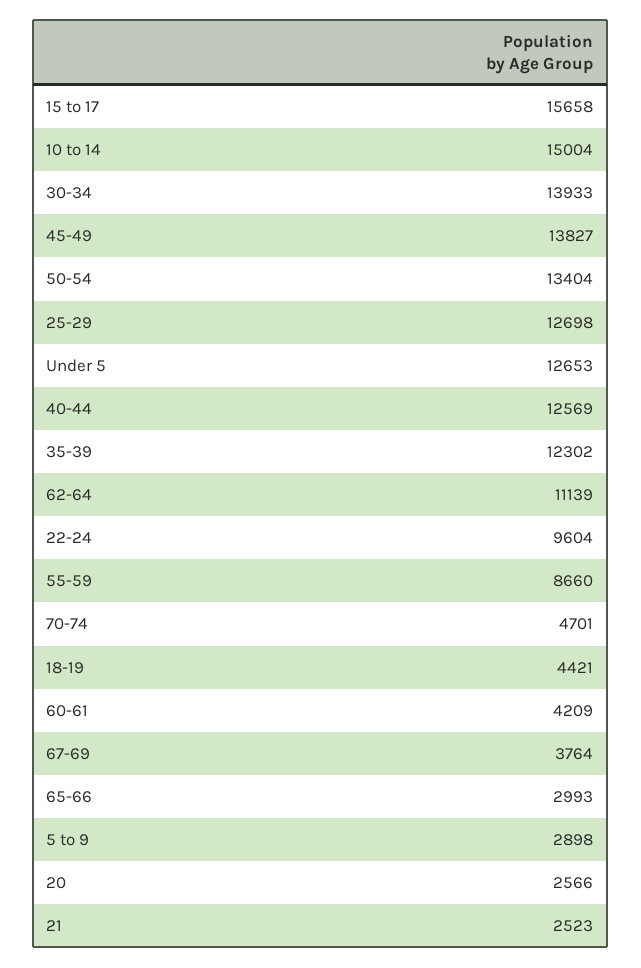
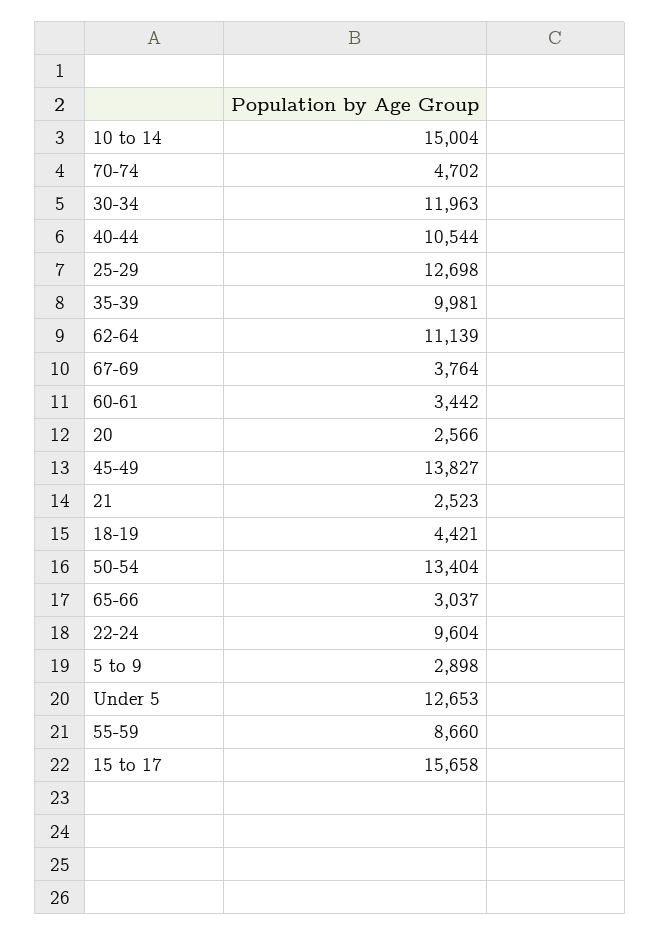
30-34: 13933 -> 11963
40-44: 12569 -> 10544
35-39: 12302 -> 9981
70-74: 4701 -> 4702
60-61: 4209 -> 3442
65-66: 2993 -> 3037

